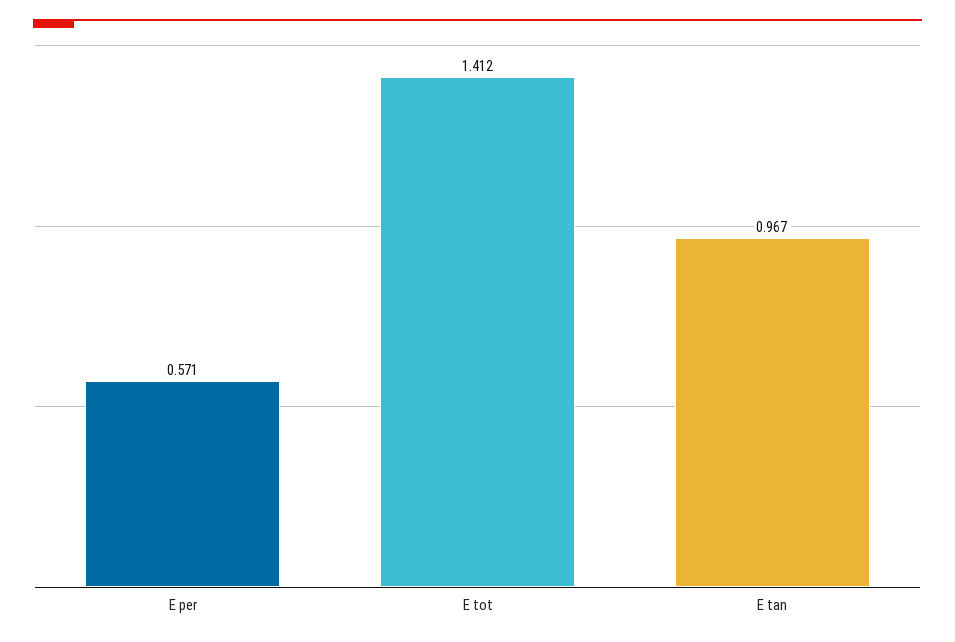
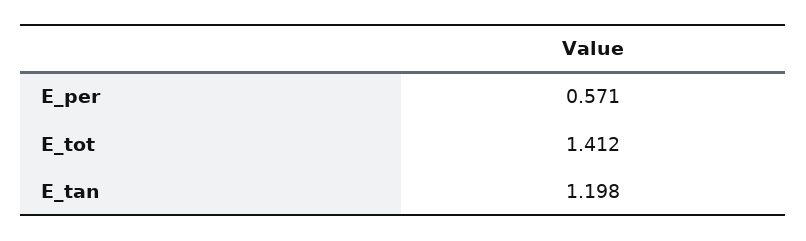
E tan: 0.967 -> 1.198

